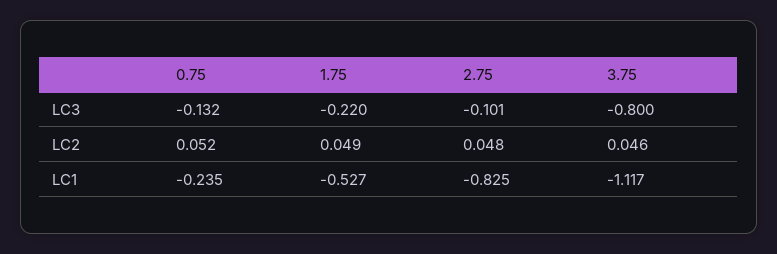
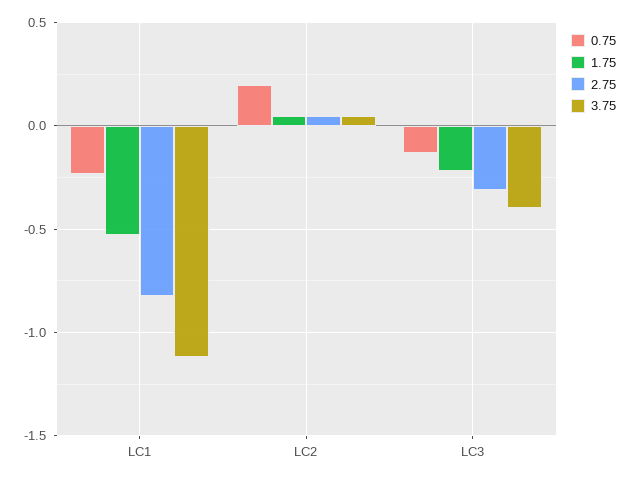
2.75, LC3: -0.101 -> -0.3
3.75, LC3: -0.8 -> -0.4
0.75, LC2: 0.052 -> 0.2

